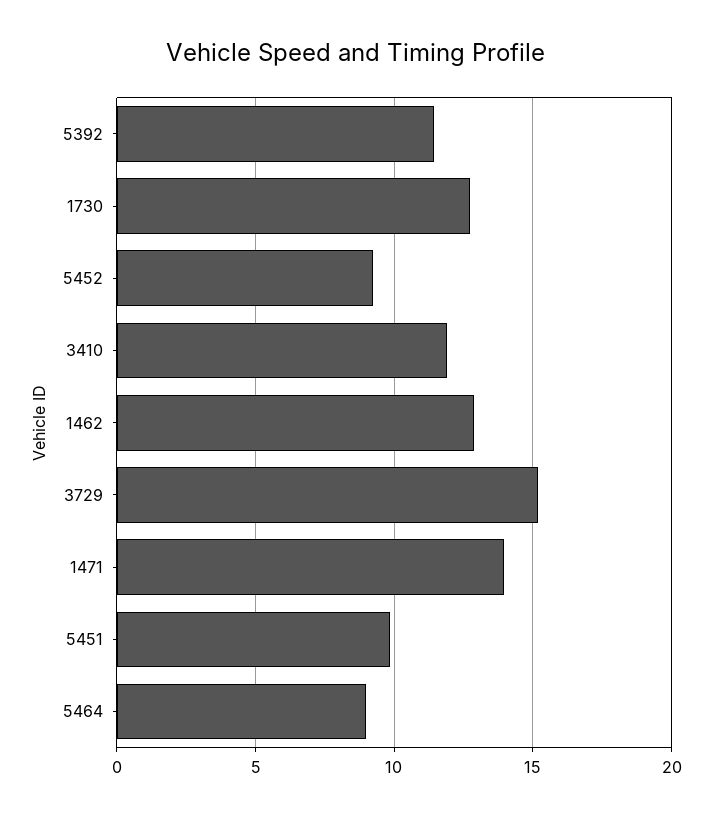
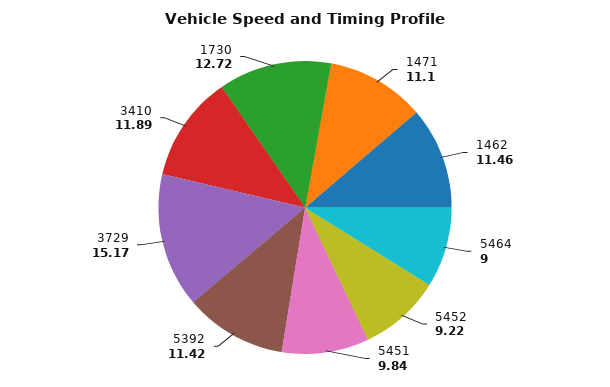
1462: 13 -> 11.46
1471: 14 -> 11.1

